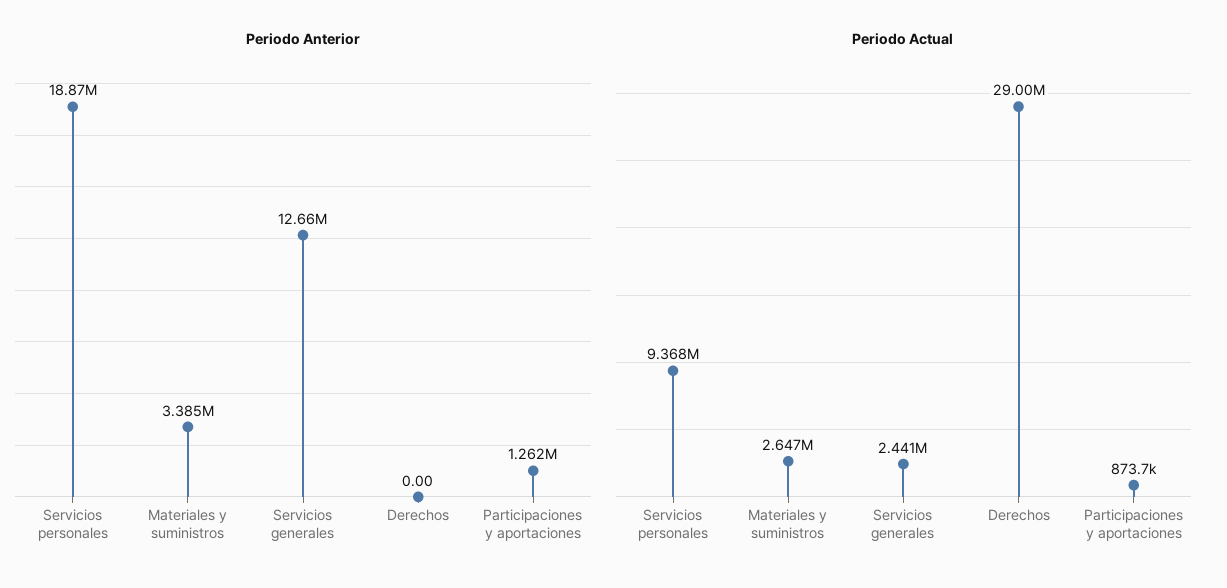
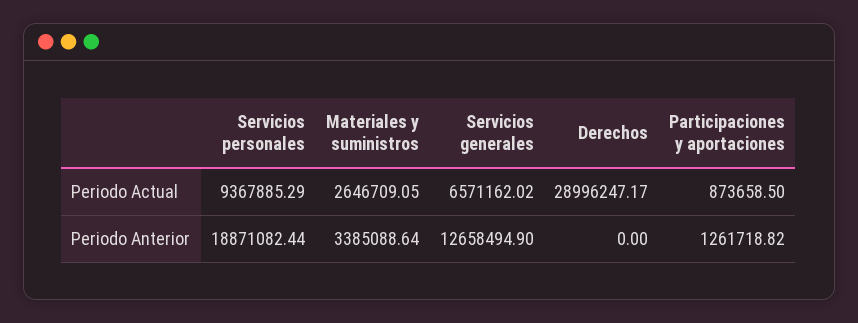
Periodo Actual, Servicios generales: 2441000 -> 6571162.02

